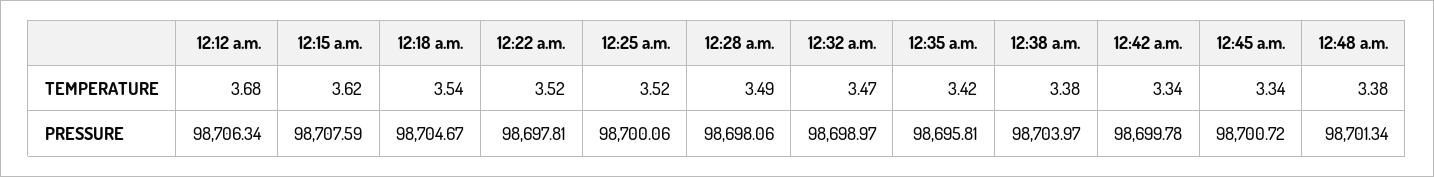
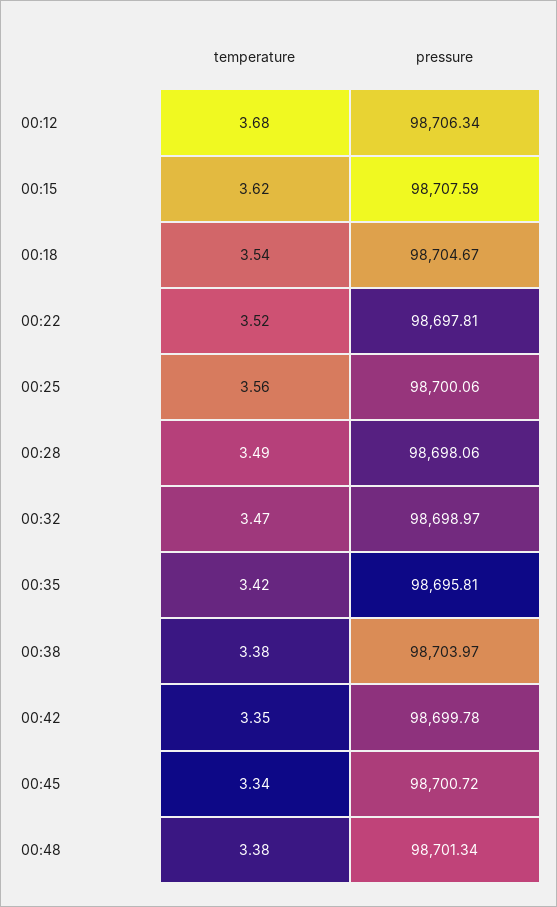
12:25 a.m., TEMPERATURE: 3.52 -> 3.56
12:42 a.m., TEMPERATURE: 3.34 -> 3.35

